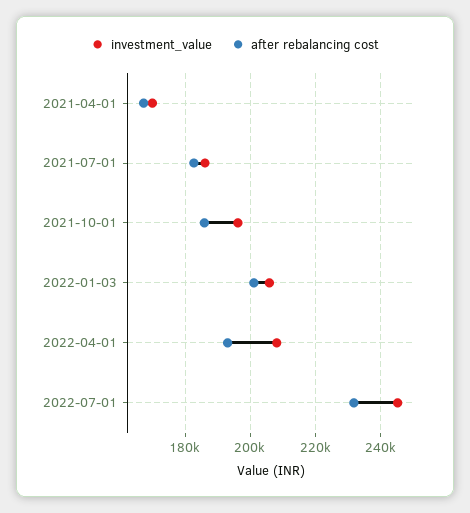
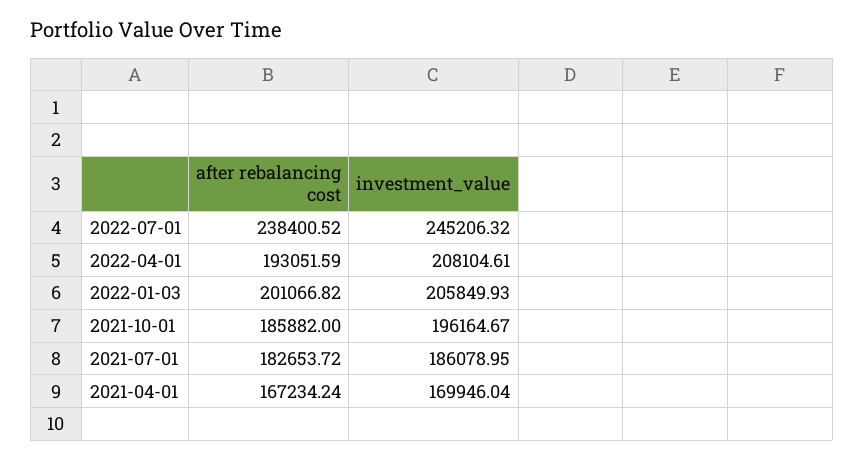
after rebalancing cost, 2022-07-01: 232000 -> 238400.52

